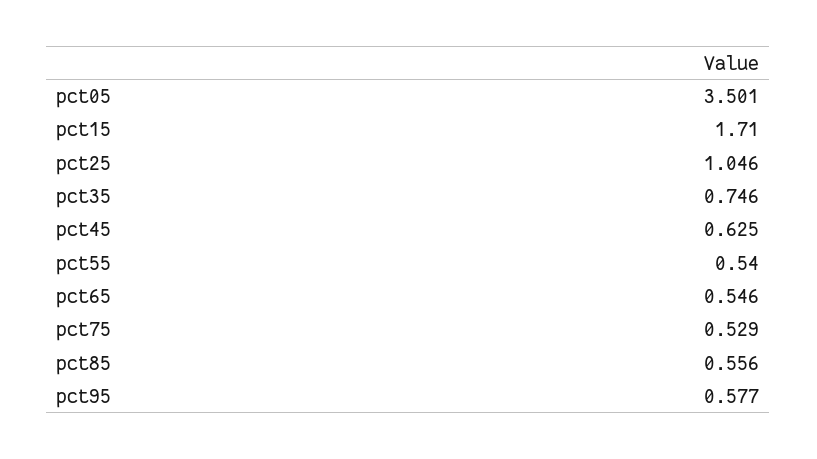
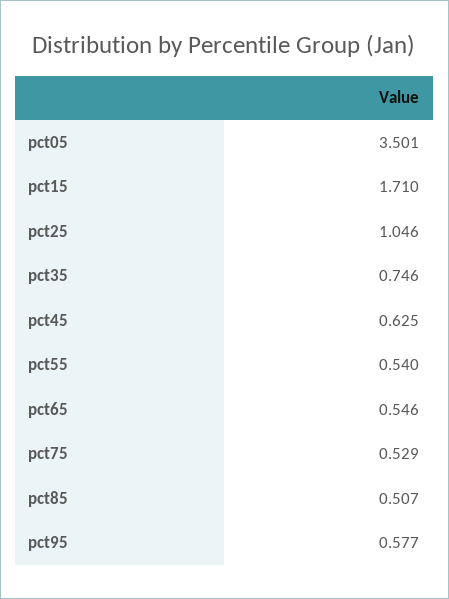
pct85: 0.556 -> 0.507

